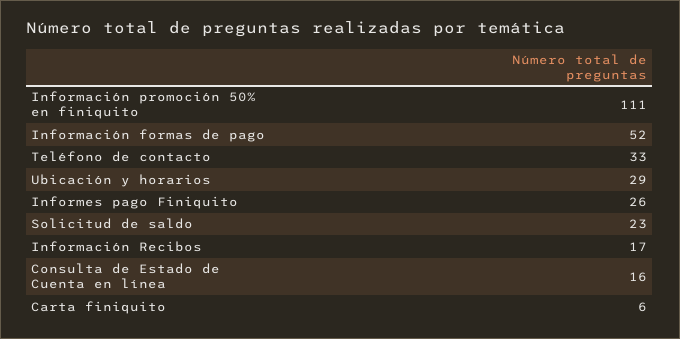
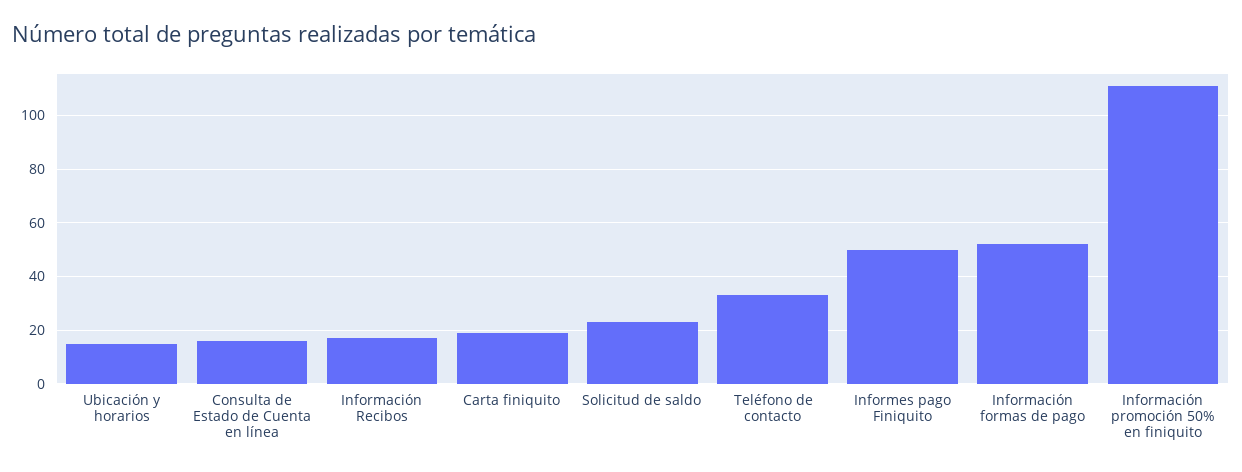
Ubicación y horarios: 29 -> 15
Informes pago Finiquito: 26 -> 50
Carta finiquito: 6 -> 20

